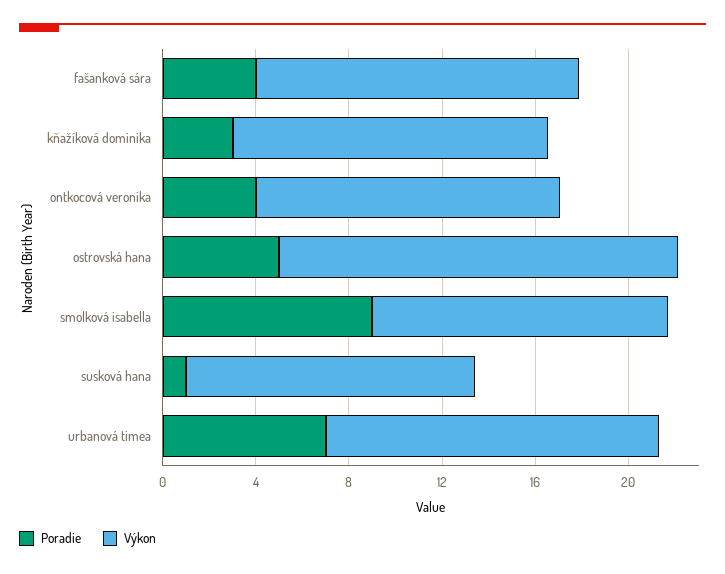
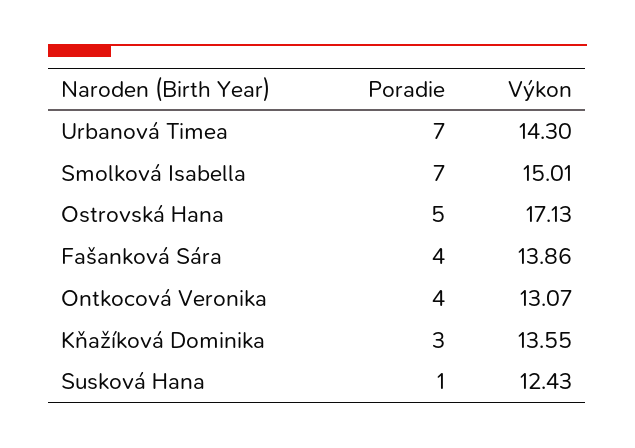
Poradie, smolková isabella: 9 -> 7
Výkon, smolková isabella: 13 -> 15.01

